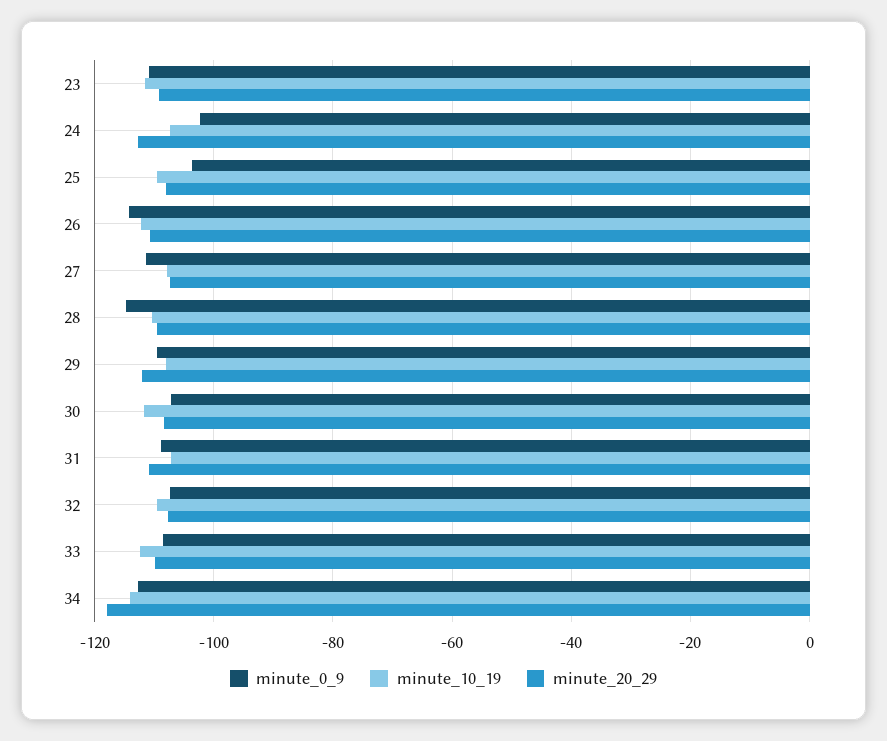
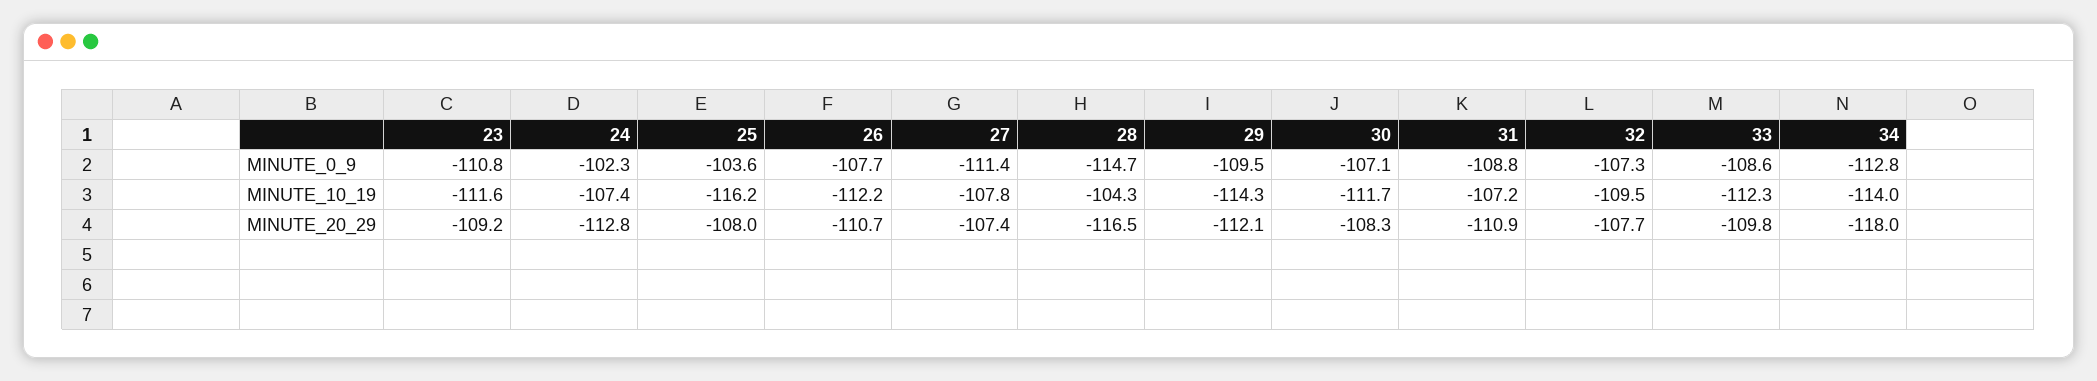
minute_10_19, 25: -110 -> -116.2
minute_0_9, 26: -114 -> -107.7
minute_10_19, 28: -110 -> -104.3
minute_20_29, 28: -110 -> -116.5
minute_10_19, 29: -108 -> -114.3

